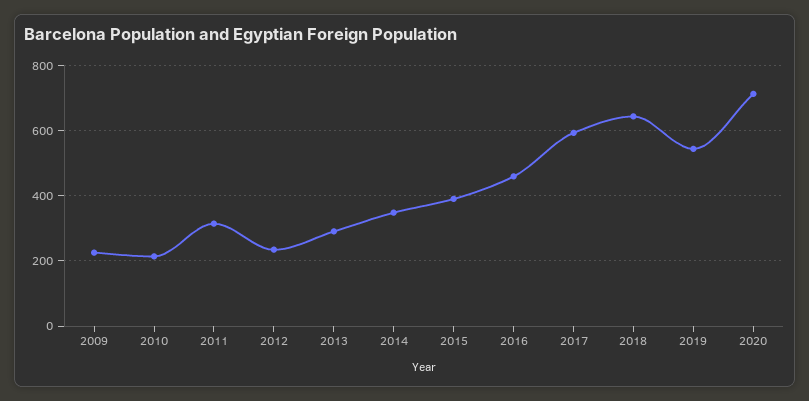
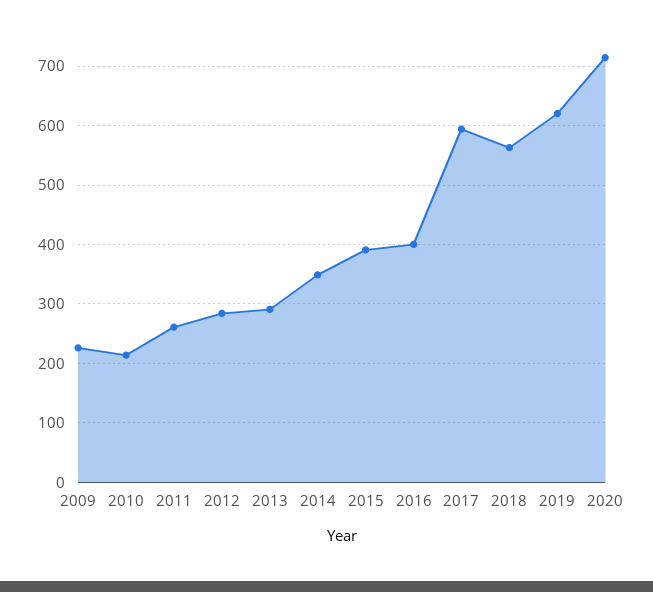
2011: 320 -> 260
2012: 240 -> 280
2016: 460 -> 400
2018: 640 -> 560
2019: 540 -> 620

